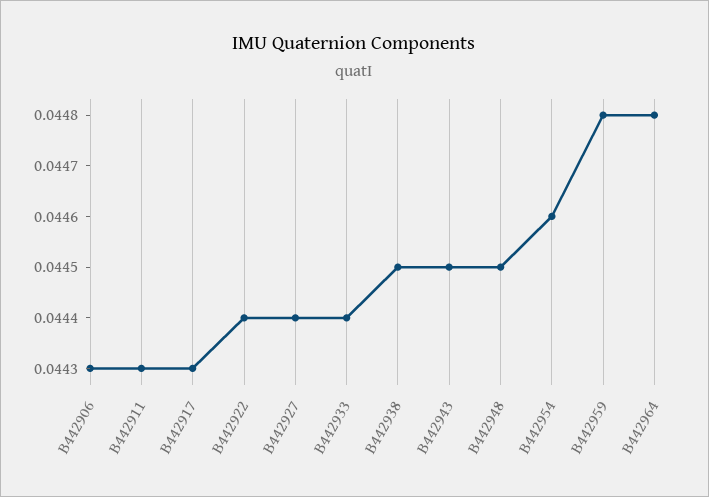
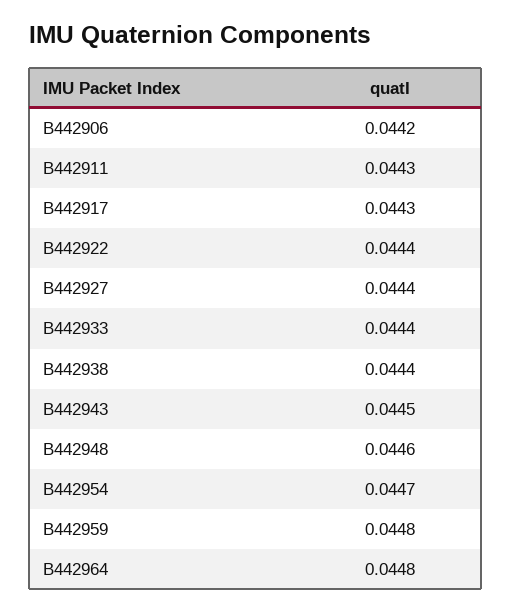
B442906: 0.0443 -> 0.0442
B442938: 0.0445 -> 0.0444
B442948: 0.0445 -> 0.0446
B442954: 0.0446 -> 0.0447

